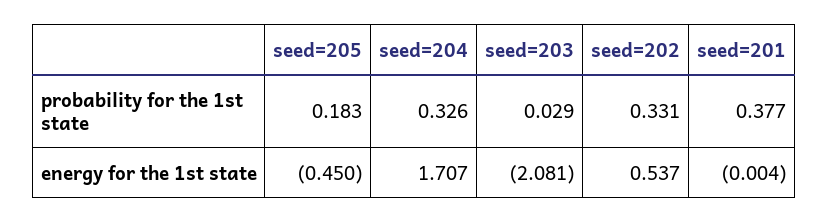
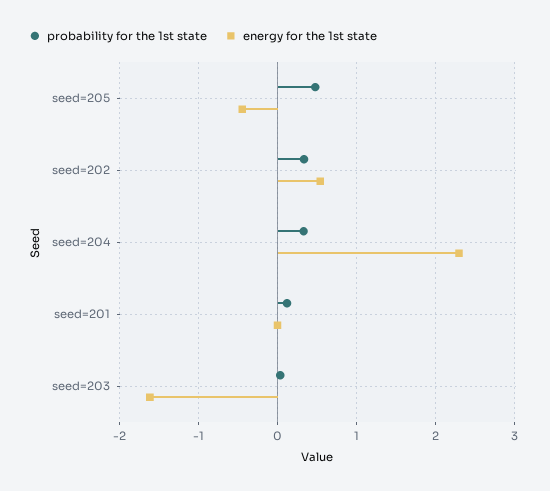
probability for the 1st state, seed=205: 0.183 -> 0.5
probability for the 1st state, seed=201: 0.377 -> 0.1
energy for the 1st state, seed=204: 1.707 -> 2.3
energy for the 1st state, seed=203: -2.081 -> -1.6

